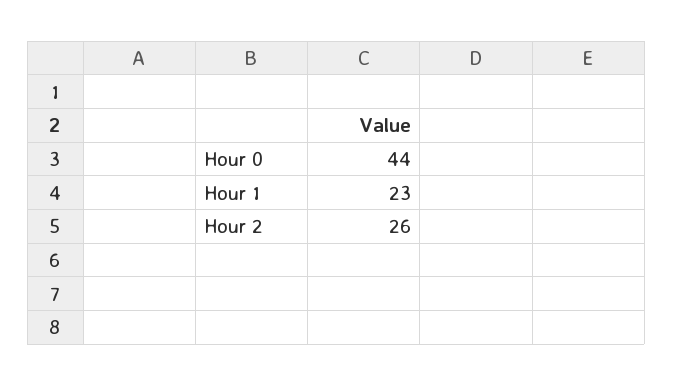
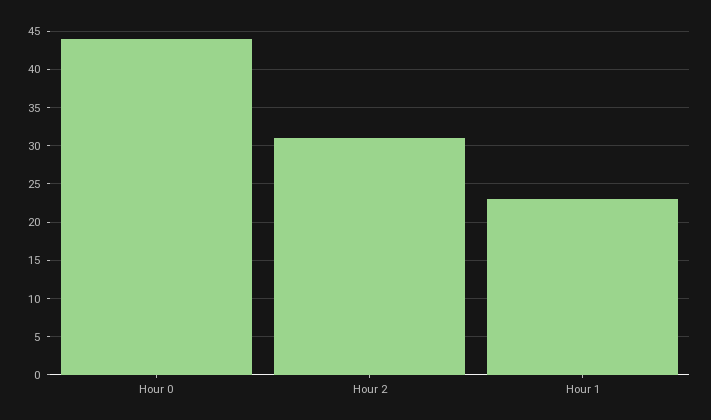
Hour 2: 26 -> 31

